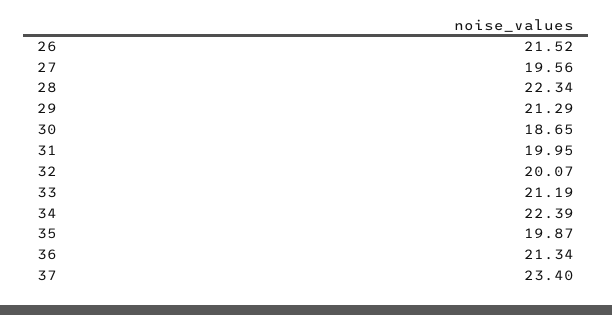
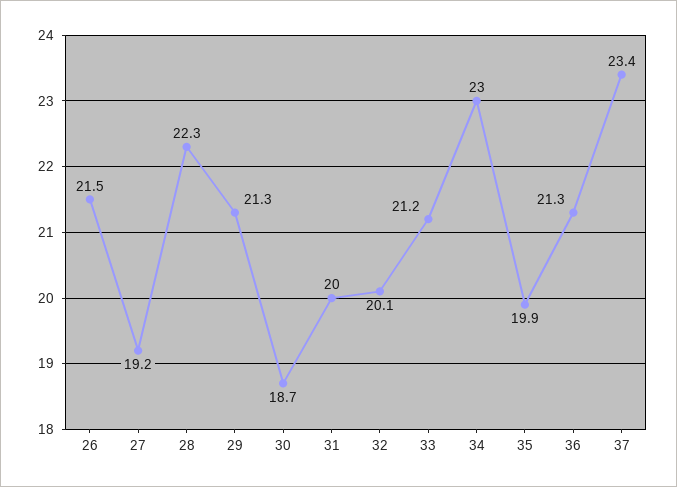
27: 19.56 -> 19.2
34: 22.39 -> 23

